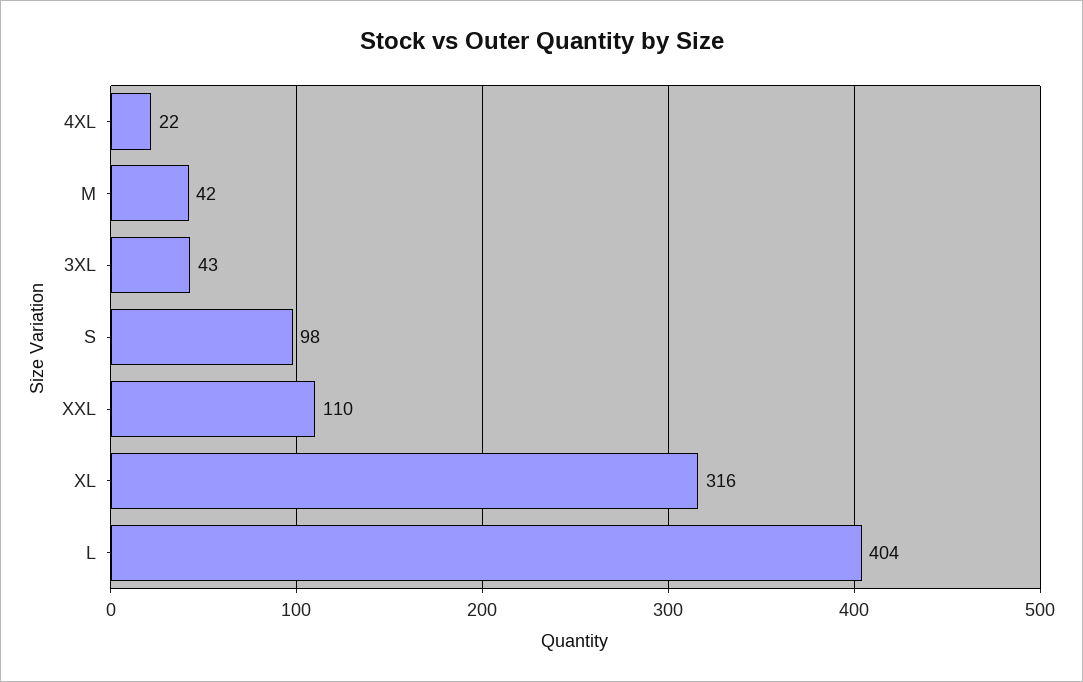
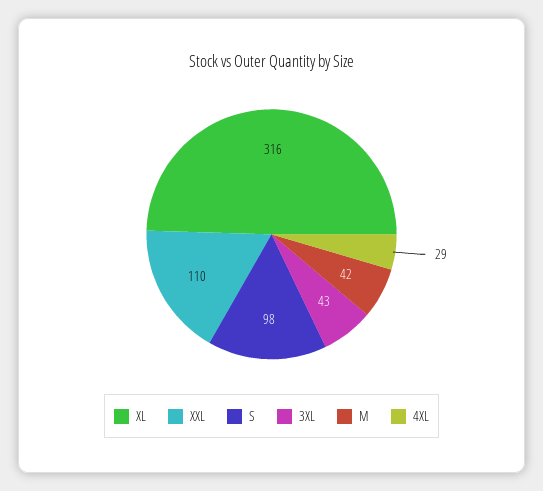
4XL: 22 -> 29
L: 404 -> none

